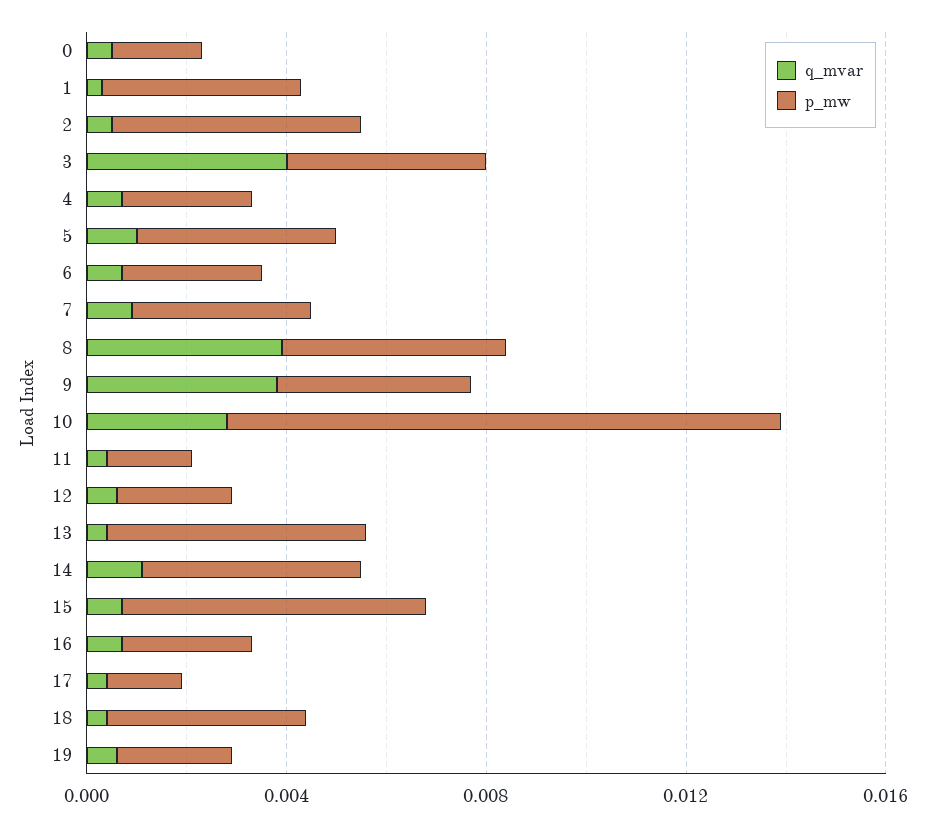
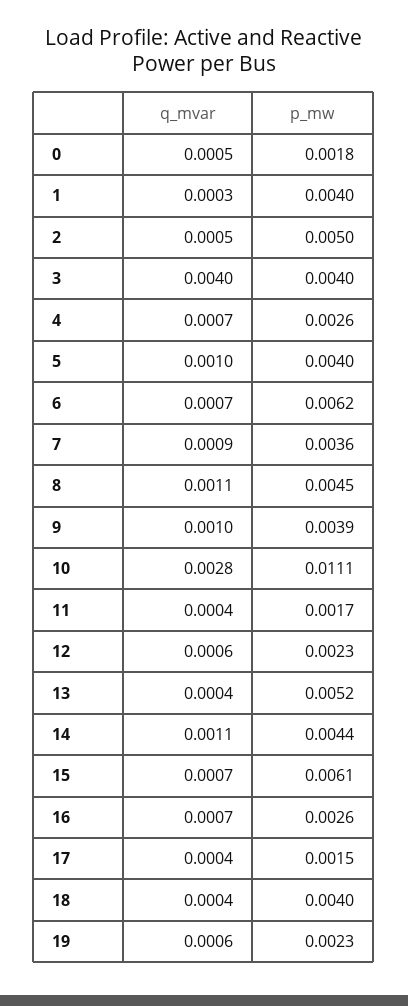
p_mw, 6: 0.003 -> 0.0062
q_mvar, 8: 0.004 -> 0.0011
q_mvar, 9: 0.004 -> 0.001

